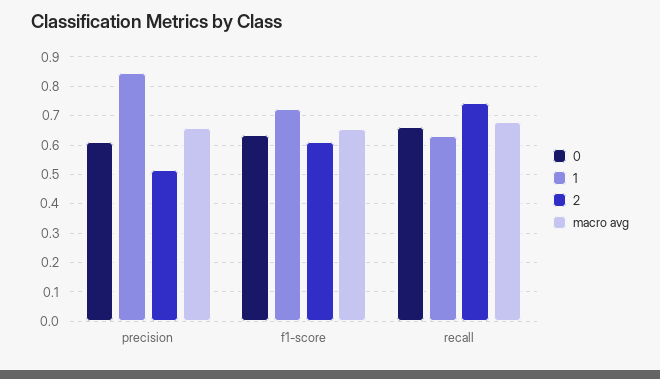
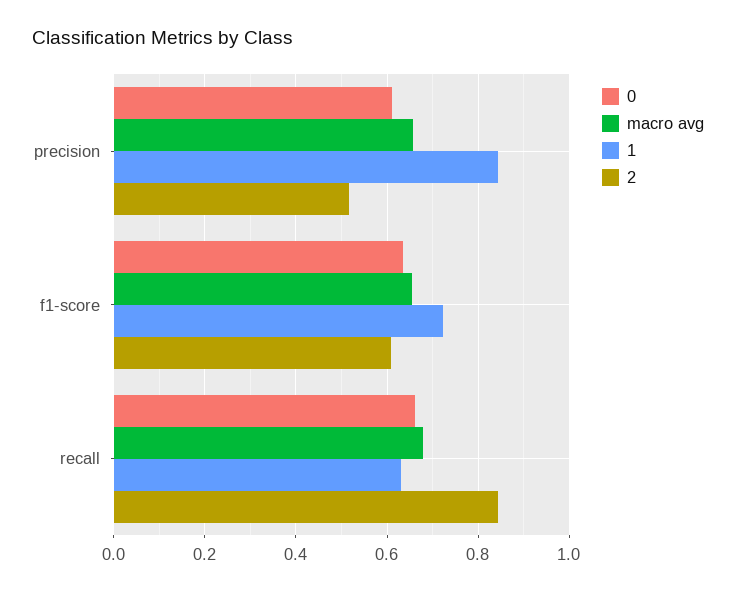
2, recall: 0.75 -> 0.84

